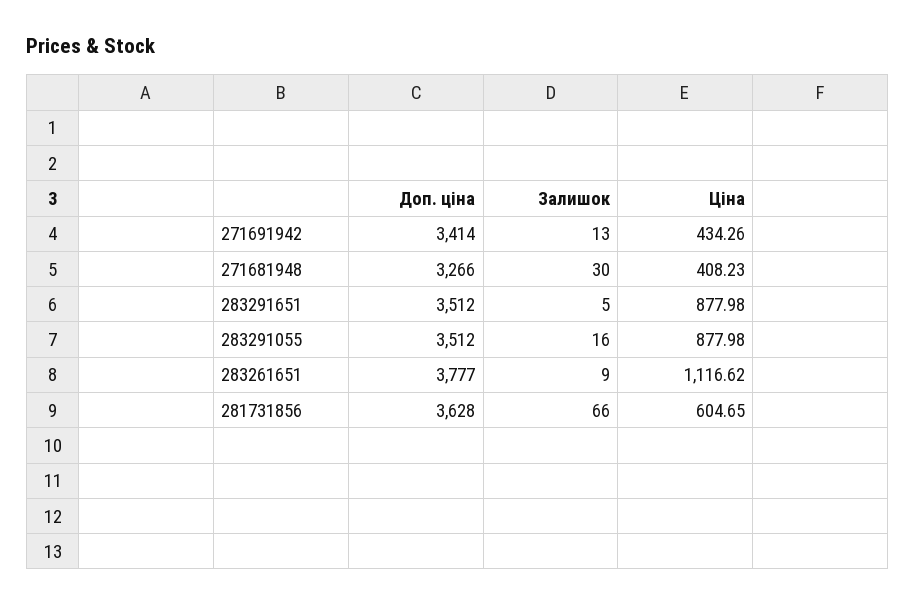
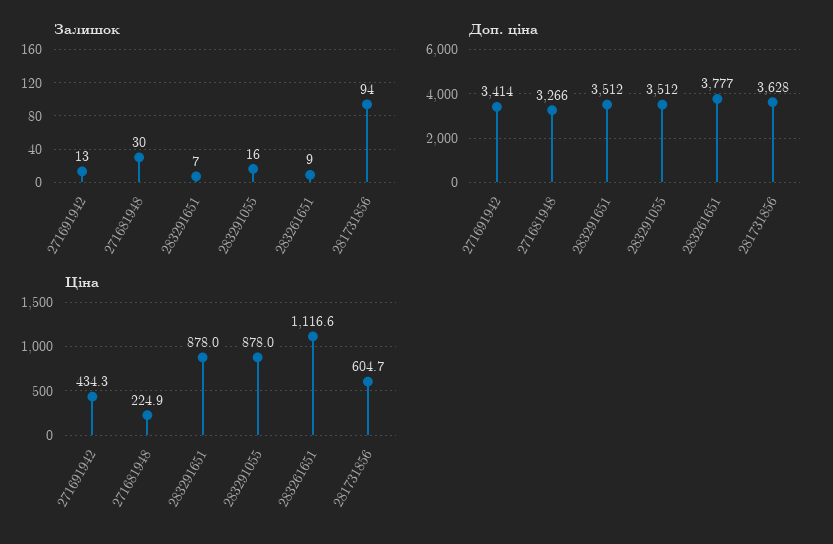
Ціна, 271681948: 408.23 -> 224.9
Залишок, 283291651: 5 -> 7
Залишок, 281731856: 66 -> 94

